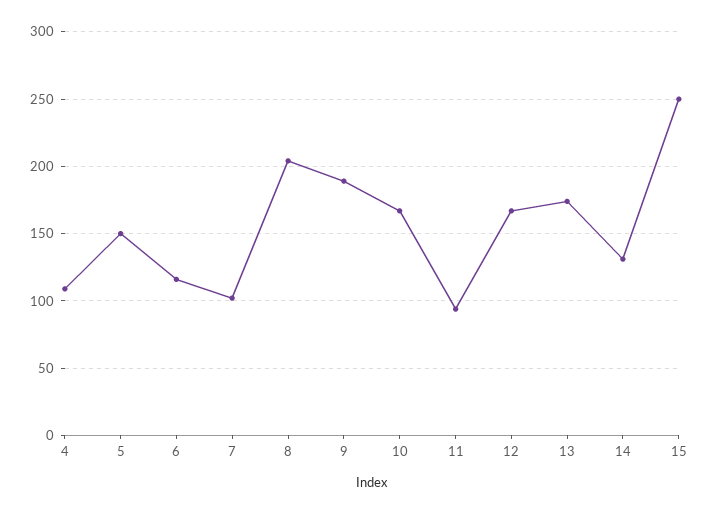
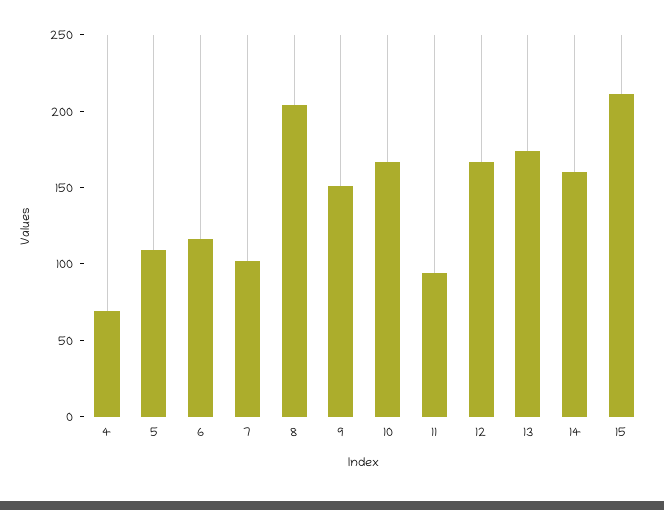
4: 110 -> 70
5: 150 -> 110
9: 190 -> 150
14: 130 -> 160
15: 250 -> 210

